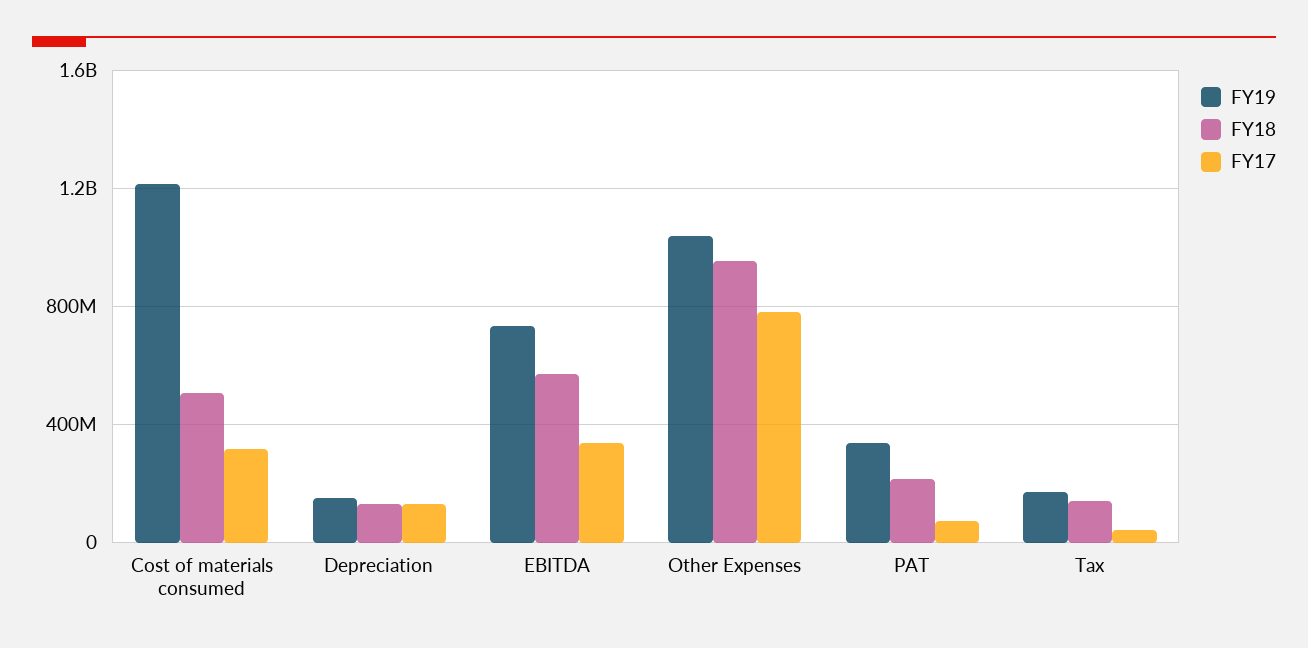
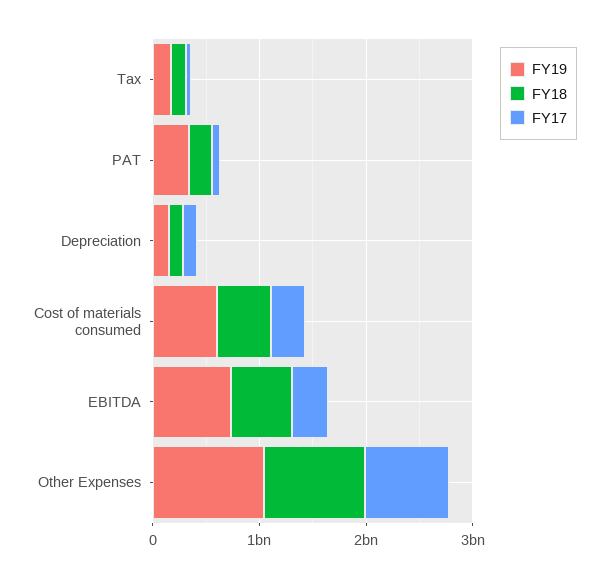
FY19, Cost of materials consumed: 1200000000 -> 600000000

